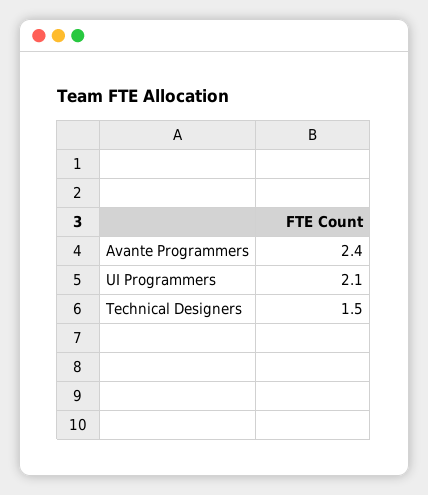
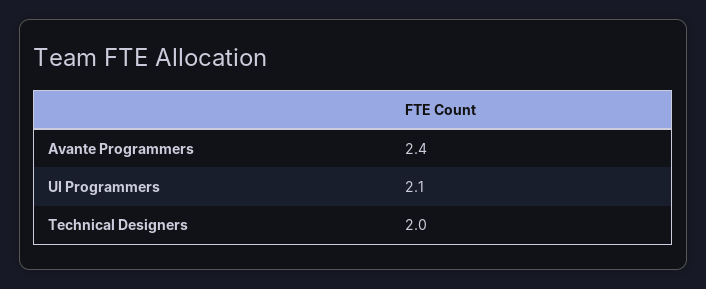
Technical Designers: 1.5 -> 2

